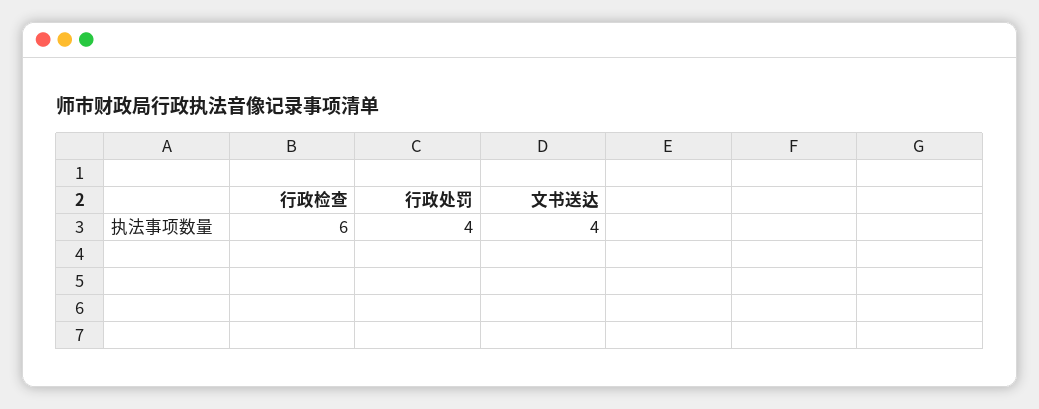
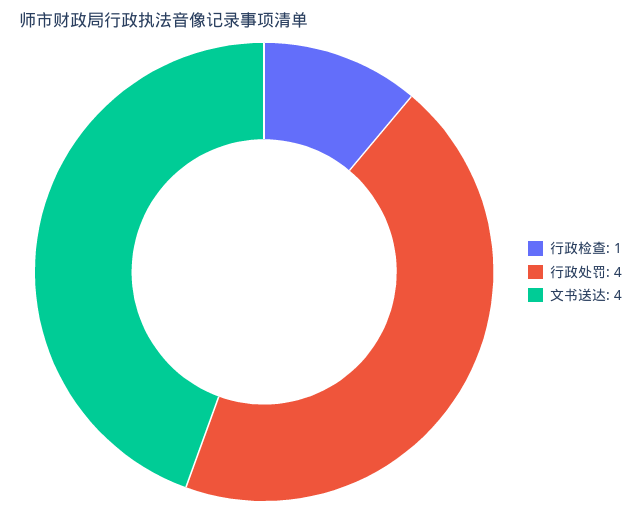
行政检查: 6 -> 1

